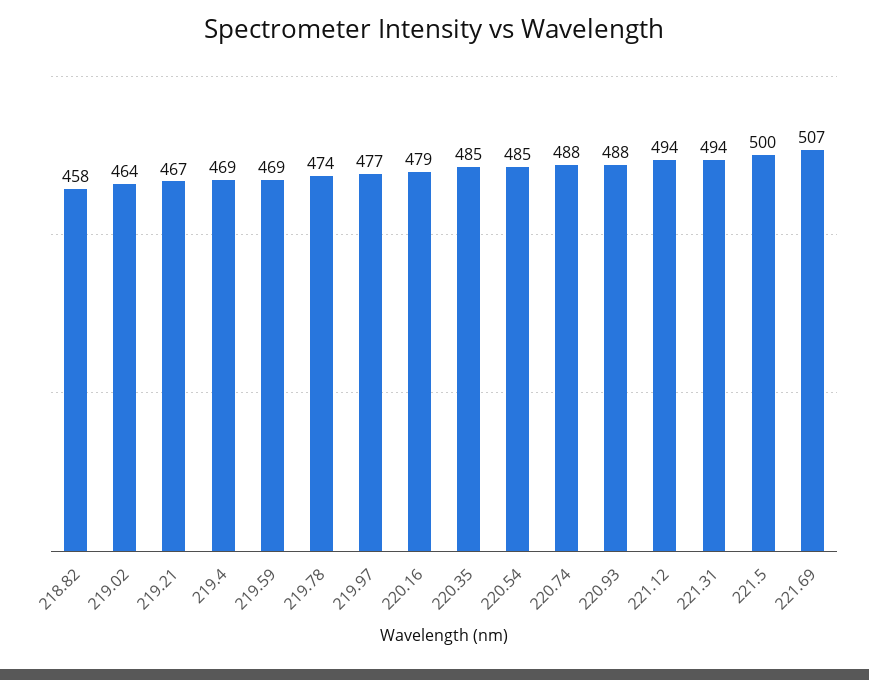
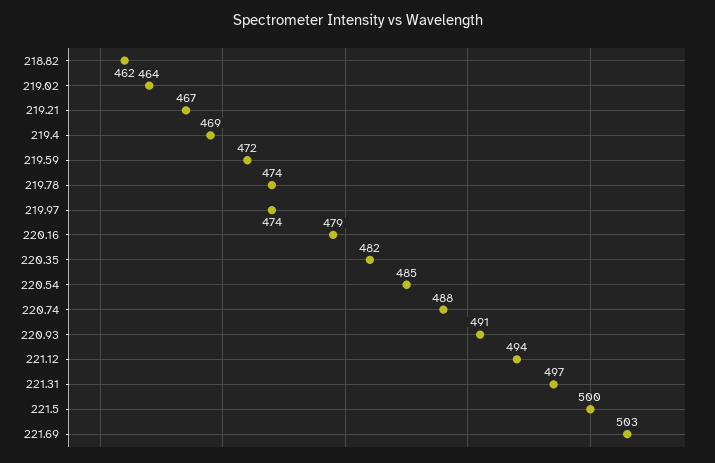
218.82: 458 -> 462
219.59: 469 -> 472
219.97: 477 -> 474
220.35: 485 -> 482
220.93: 488 -> 491
221.31: 494 -> 497
221.69: 507 -> 503

